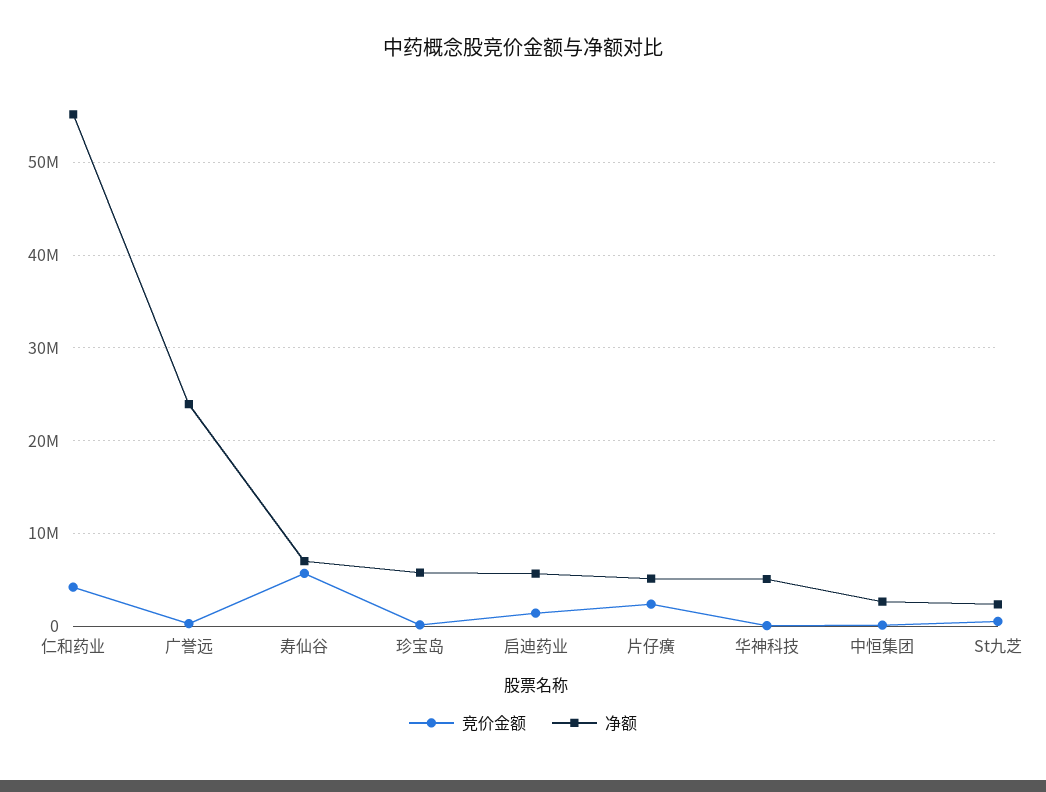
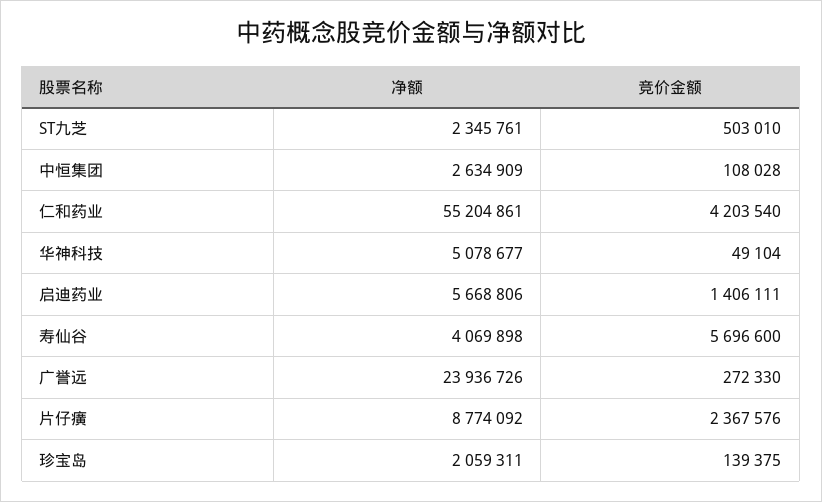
净额, 寿仙谷: 7000000 -> 4069898
净额, 珍宝岛: 6000000 -> 2059311
净额, 片仔癀: 5000000 -> 8774092

